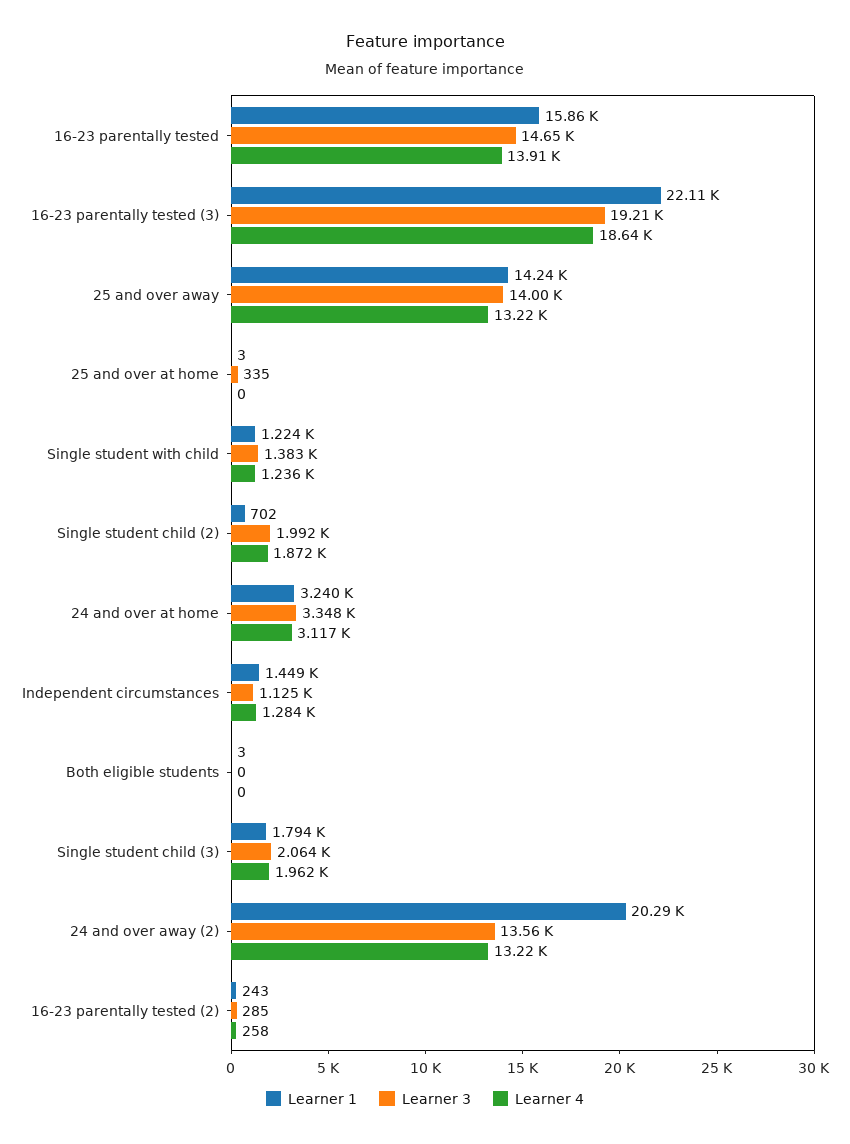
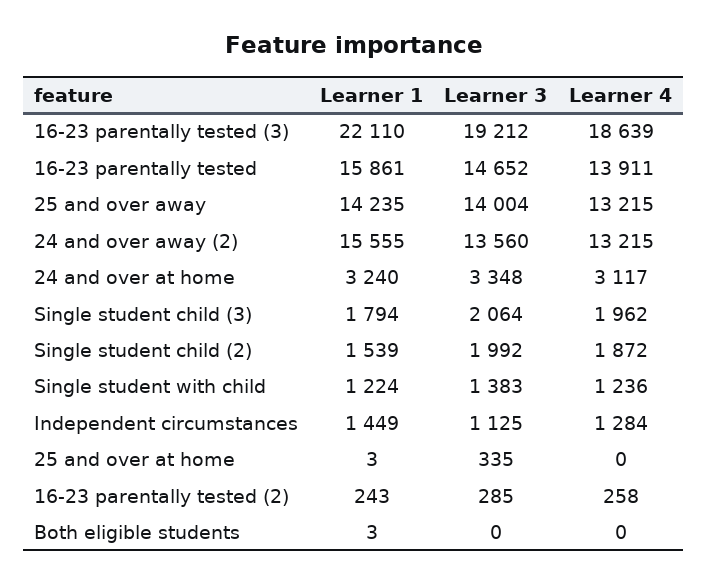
Learner 1, Single student child (2): 702 -> 1539
Learner 1, 24 and over away (2): 20290 -> 15555

